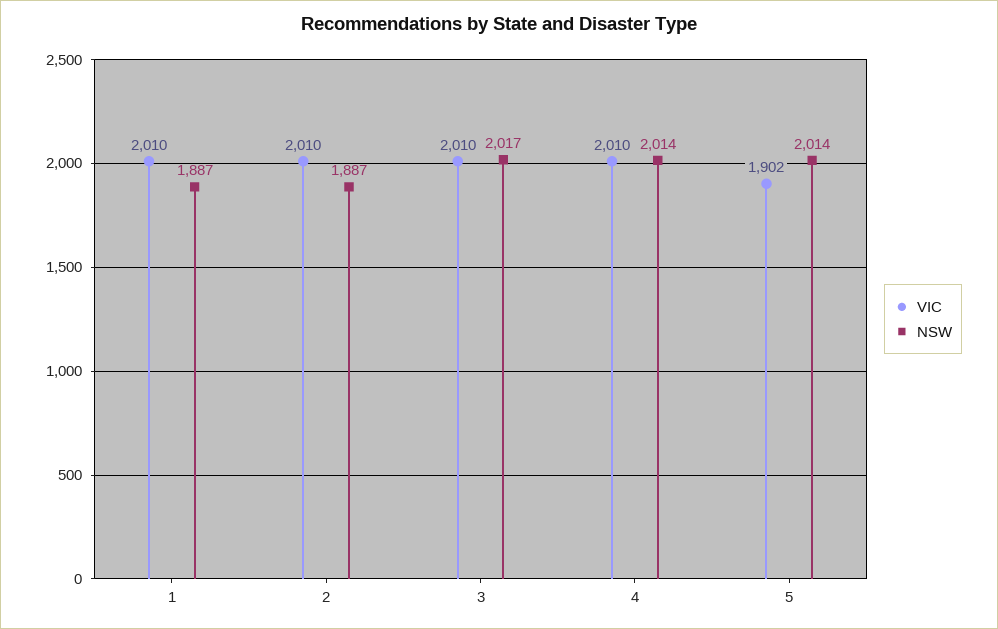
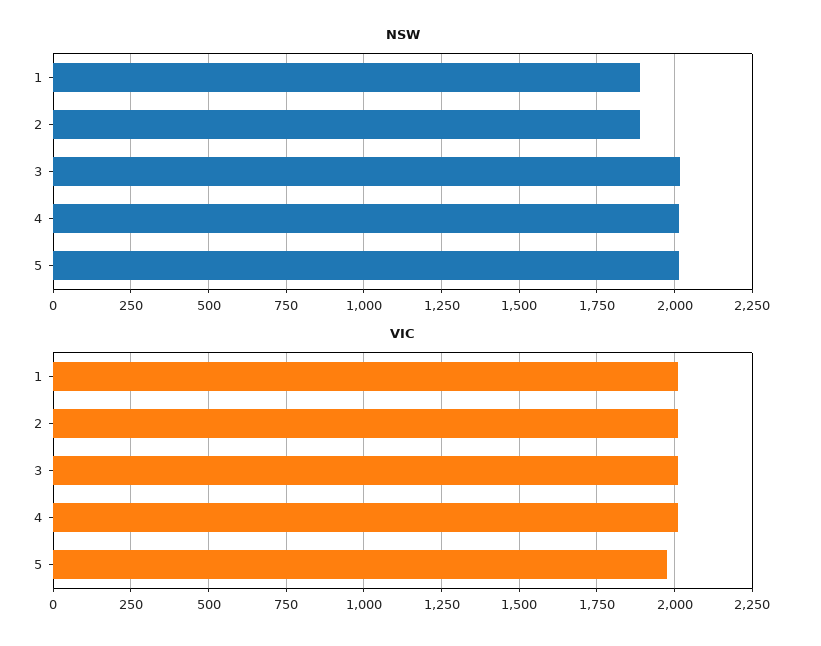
VIC, 5: 1902 -> 1975

